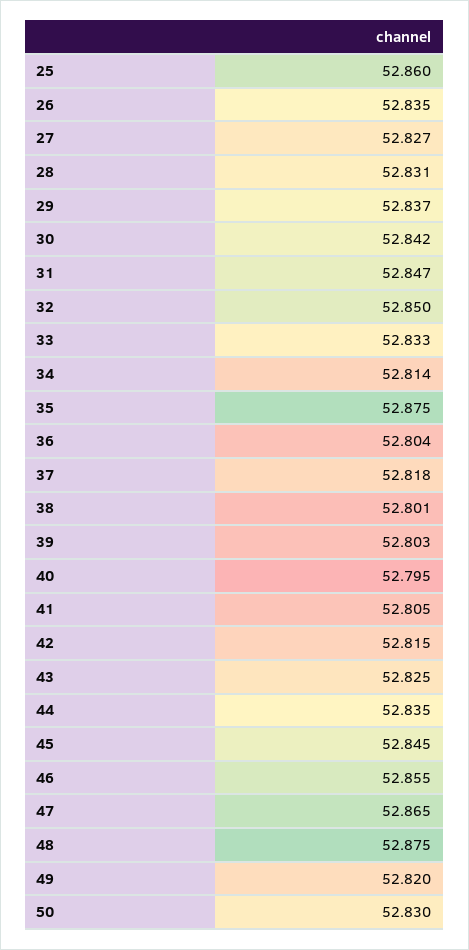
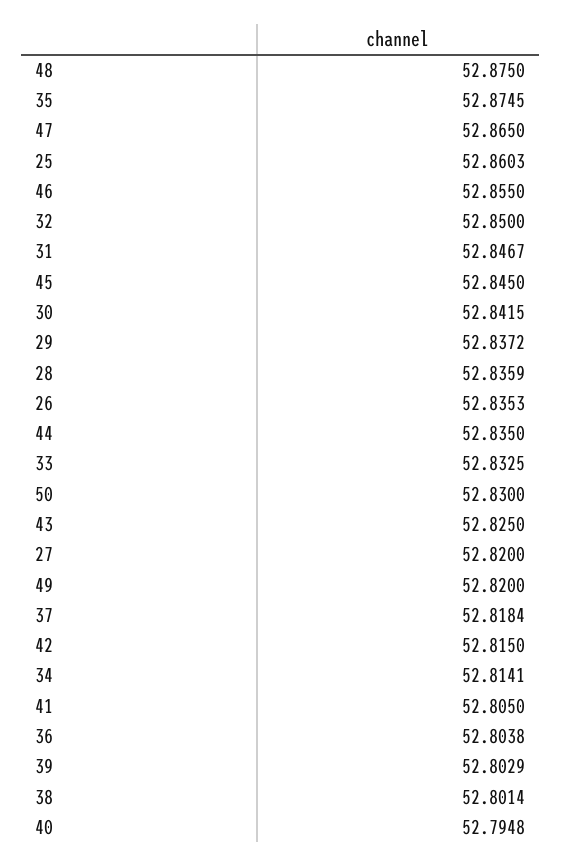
27: 52.827 -> 52.82
28: 52.831 -> 52.8359

